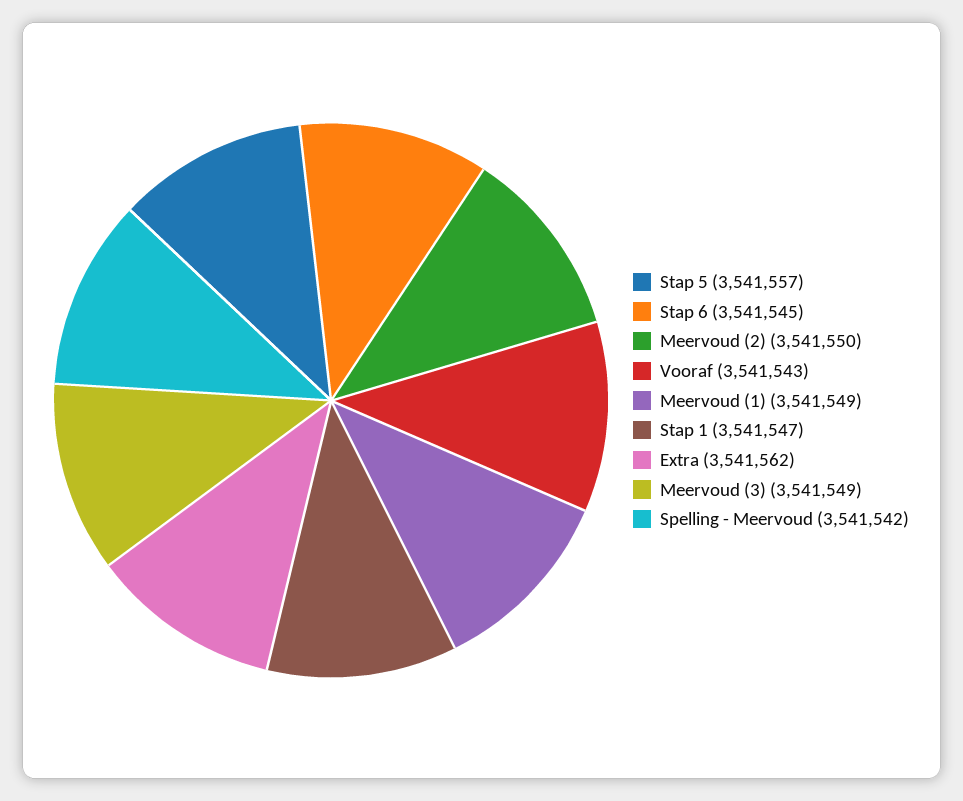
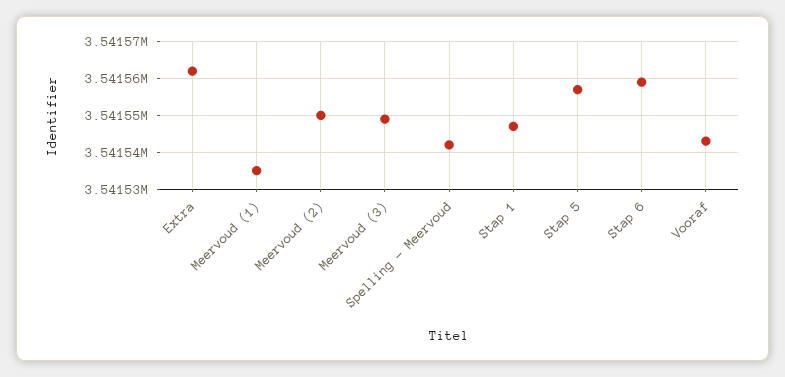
Stap 6: 3541545 -> 3541560
Meervoud (1): 3541549 -> 3541535

